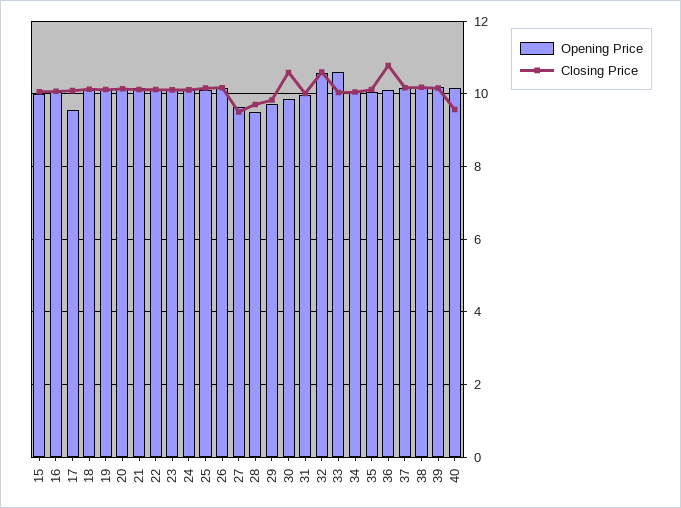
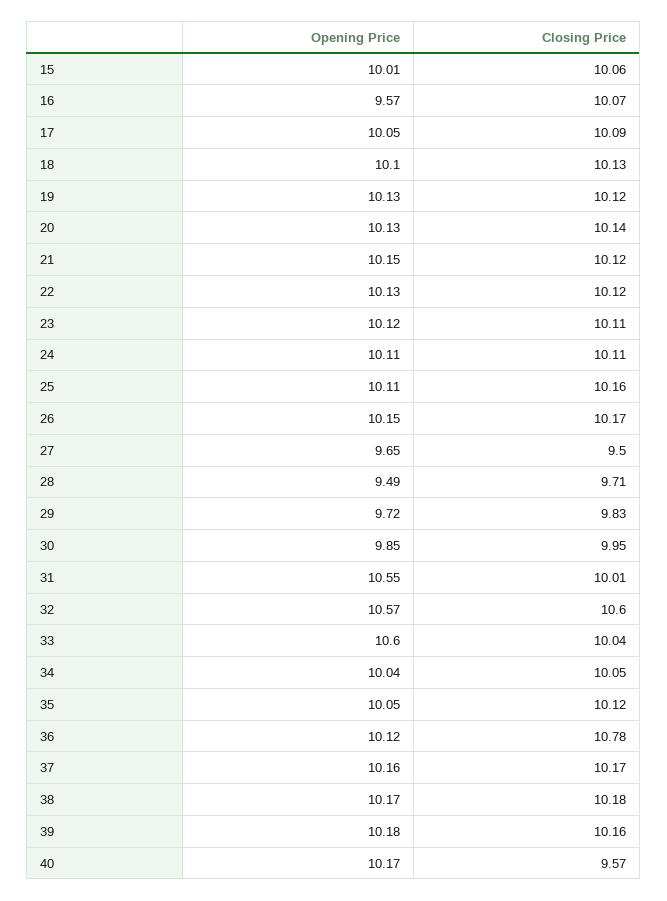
Opening Price, 16: 10 -> 9.57
Opening Price, 17: 9.6 -> 10.05
Closing Price, 30: 10.6 -> 9.95
Opening Price, 31: 10 -> 10.55

